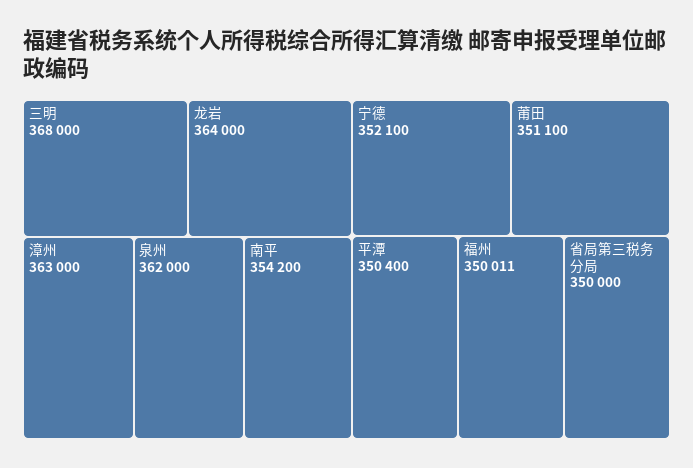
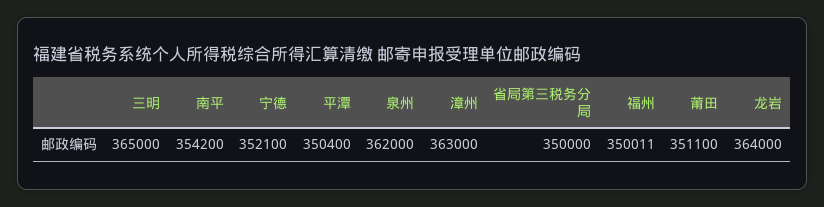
三明: 368000 -> 365000

